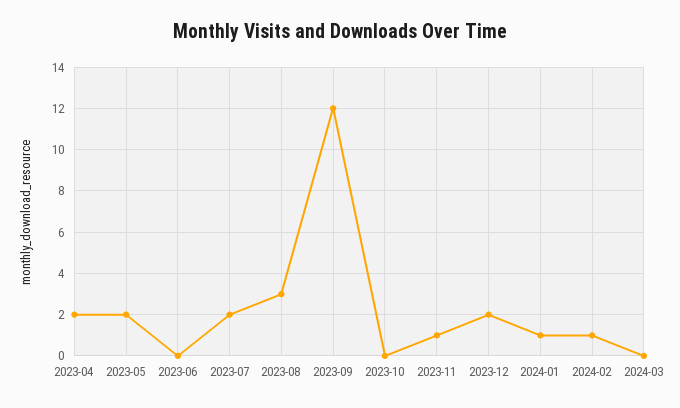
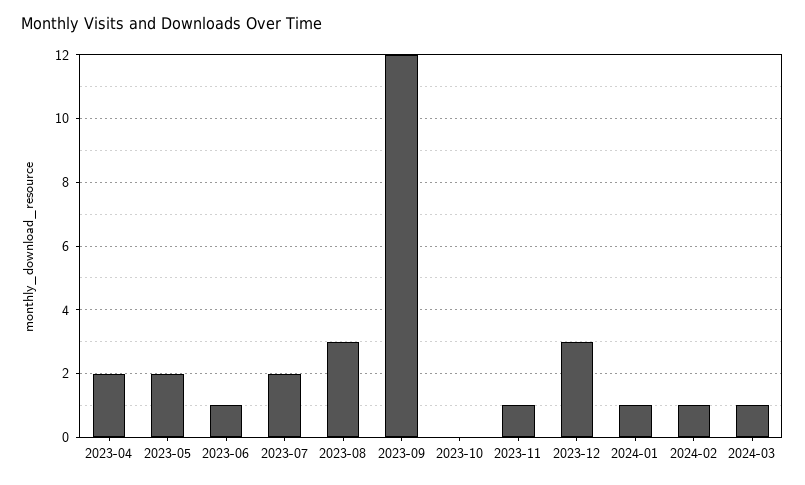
2023-06: 0 -> 1
2023-12: 2 -> 3
2024-03: 0 -> 1

